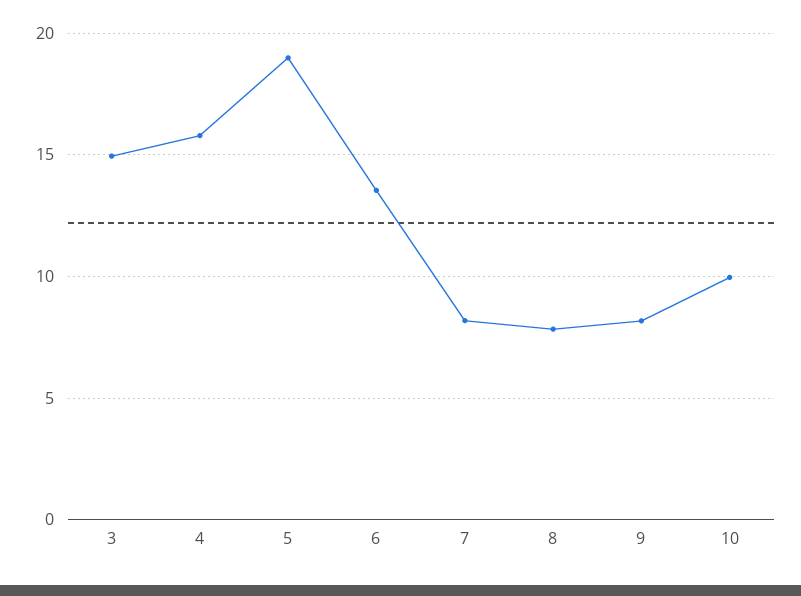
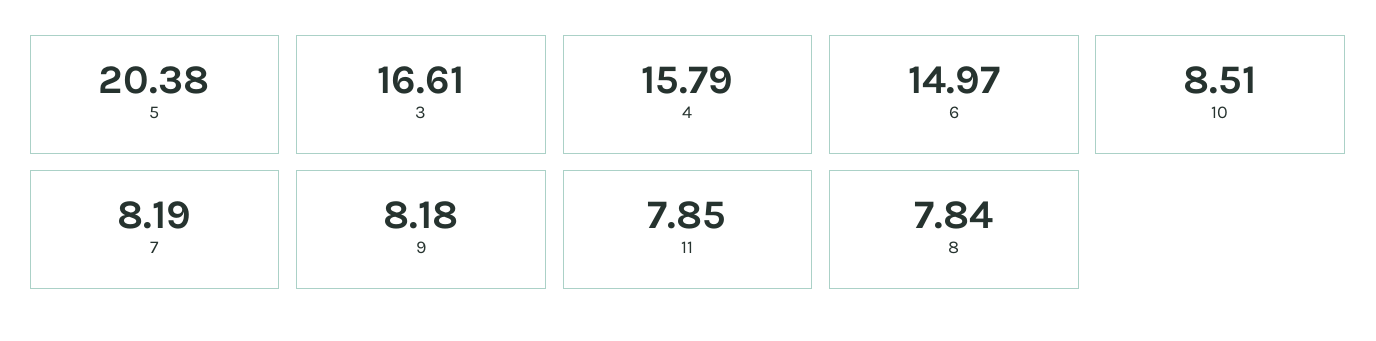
3: 15 -> 16.61
5: 19 -> 20.38
6: 13.5 -> 14.97
10: 10 -> 8.51
11: none -> 7.85

